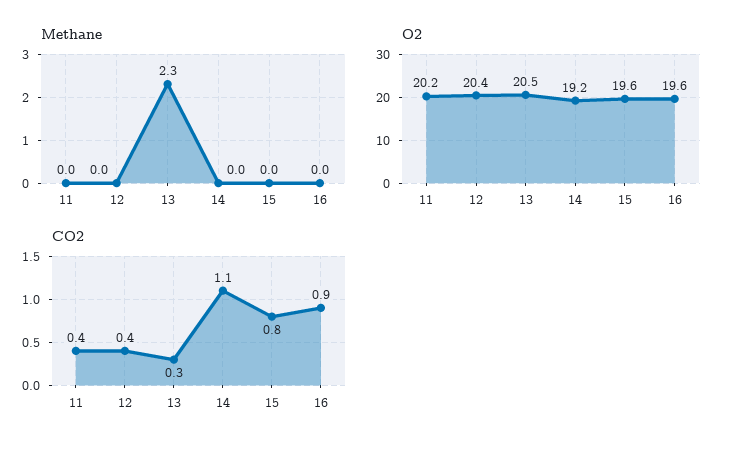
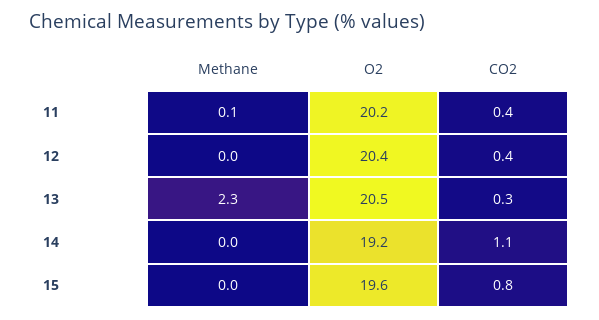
Methane, 11: 0 -> 0.1
Methane, 16: 0 -> none
O2, 16: 19.6 -> none
CO2, 16: 0.9 -> none

